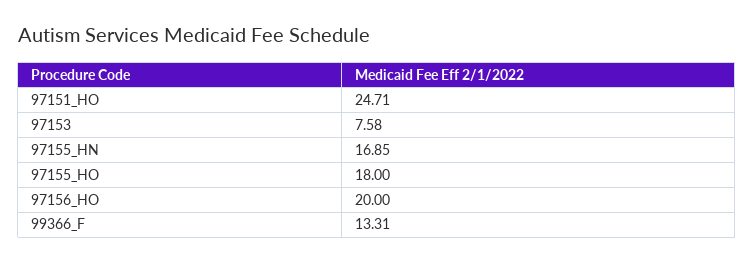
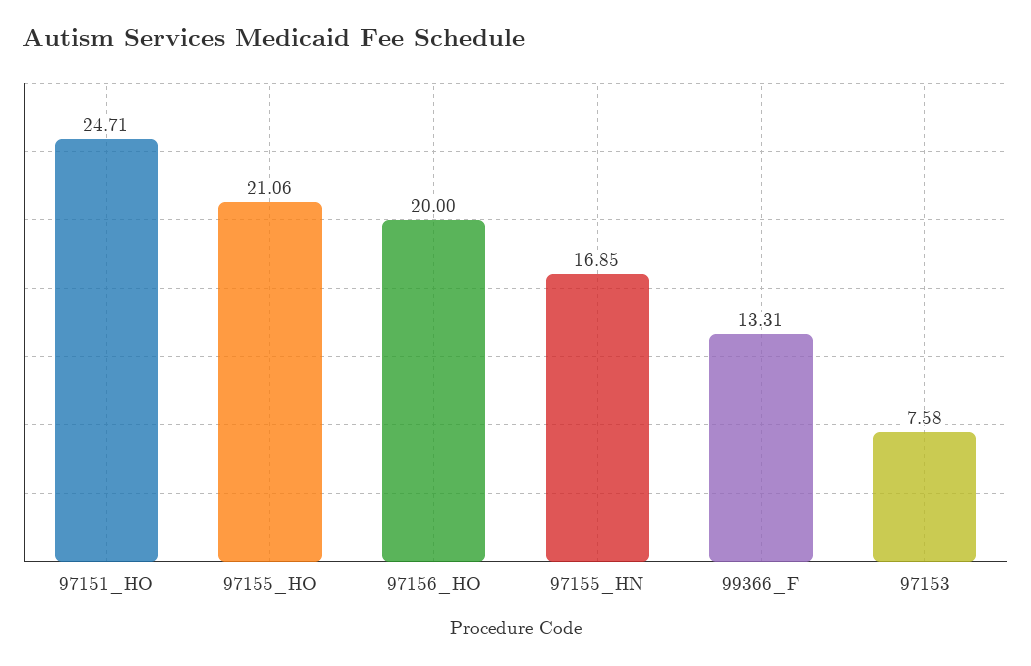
97155_HO: 18 -> 21.06

